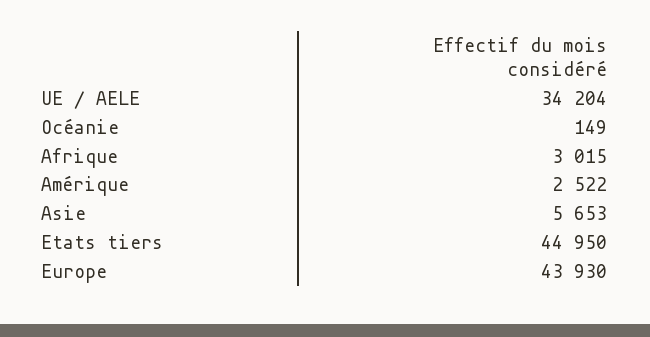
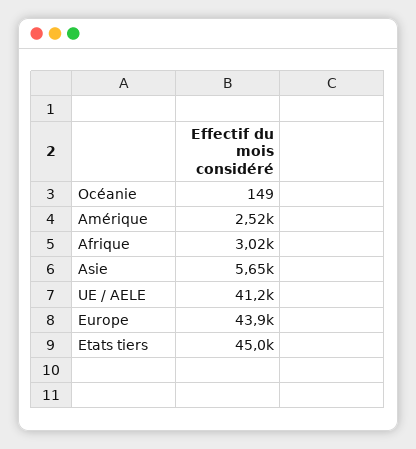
UE / AELE: 34204 -> 41200

